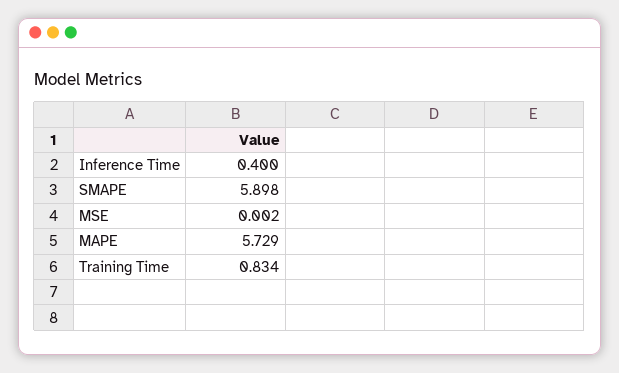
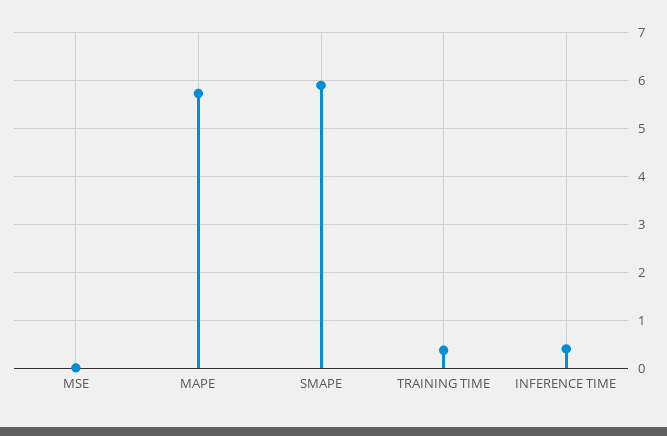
Training Time: 0.834 -> 0.4

